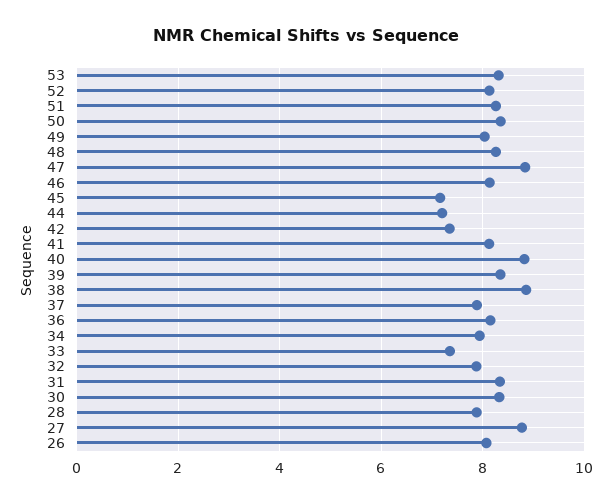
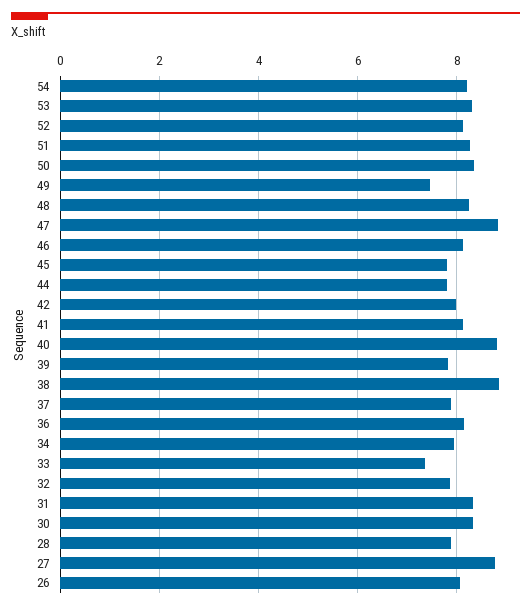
49: 8 -> 7.4
45: 7.2 -> 7.8
44: 7.2 -> 7.8
42: 7.4 -> 8
39: 8.4 -> 7.8
54: none -> 8.2

